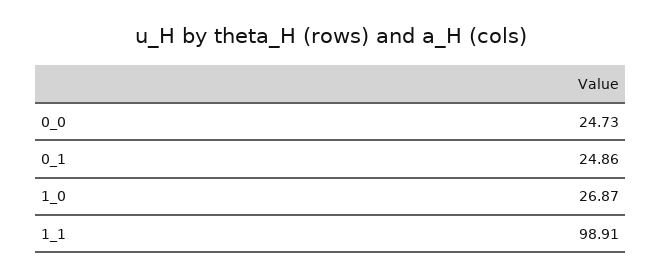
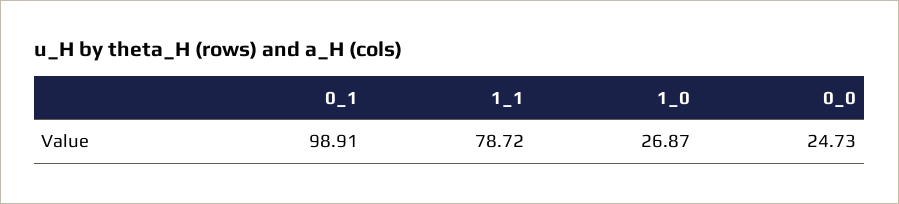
0_1: 24.86 -> 98.91
1_1: 98.91 -> 78.72

